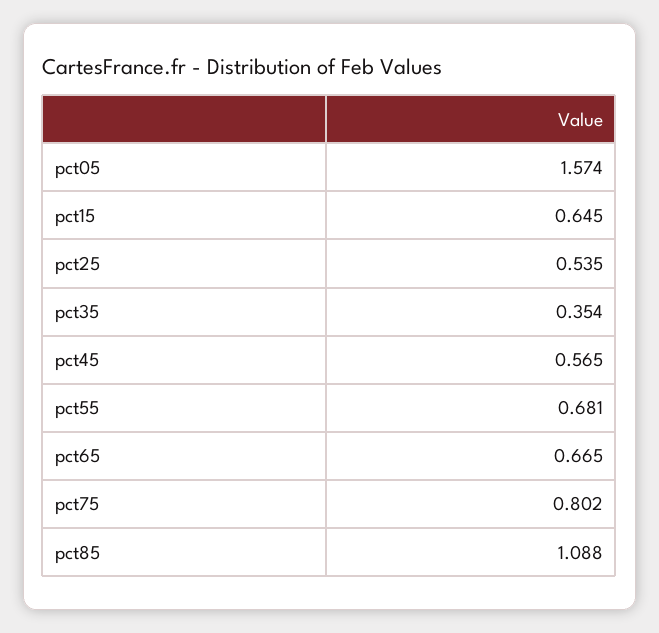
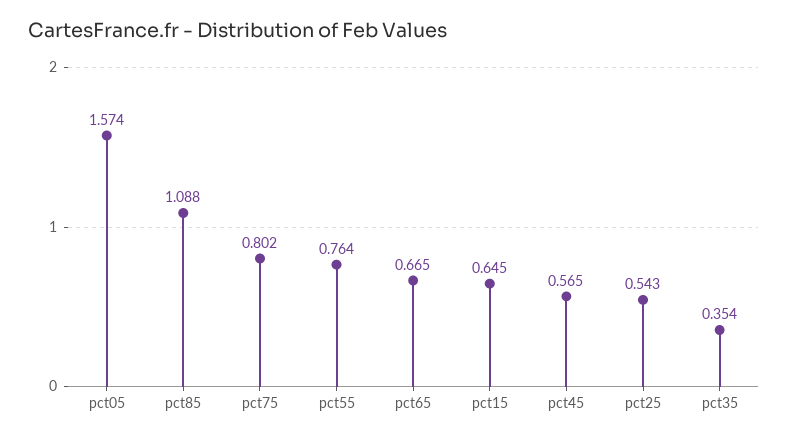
pct25: 0.535 -> 0.543
pct55: 0.681 -> 0.764

